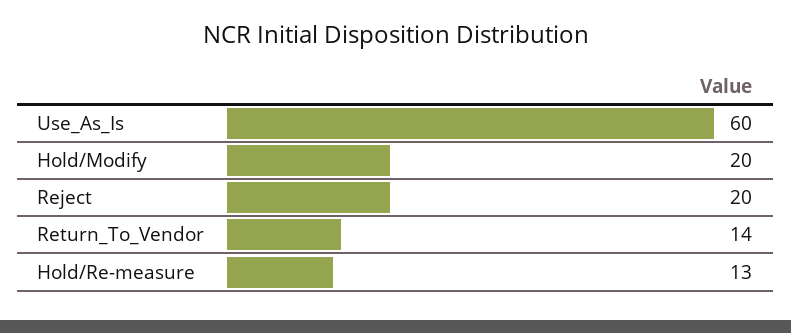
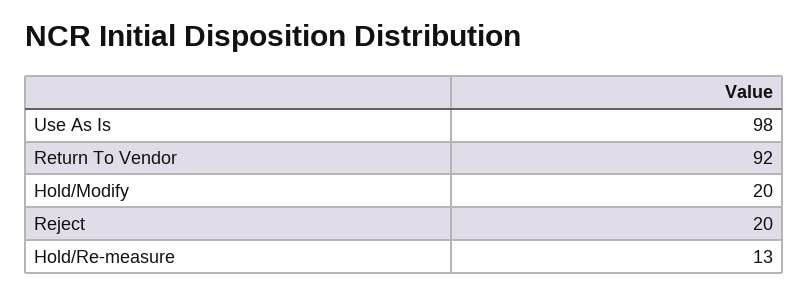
Use_As_Is: 60 -> 98
Return_To_Vendor: 14 -> 92

